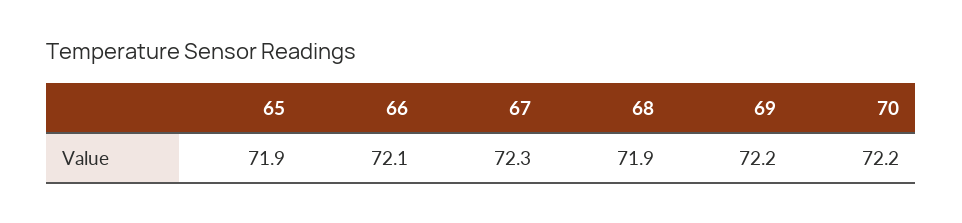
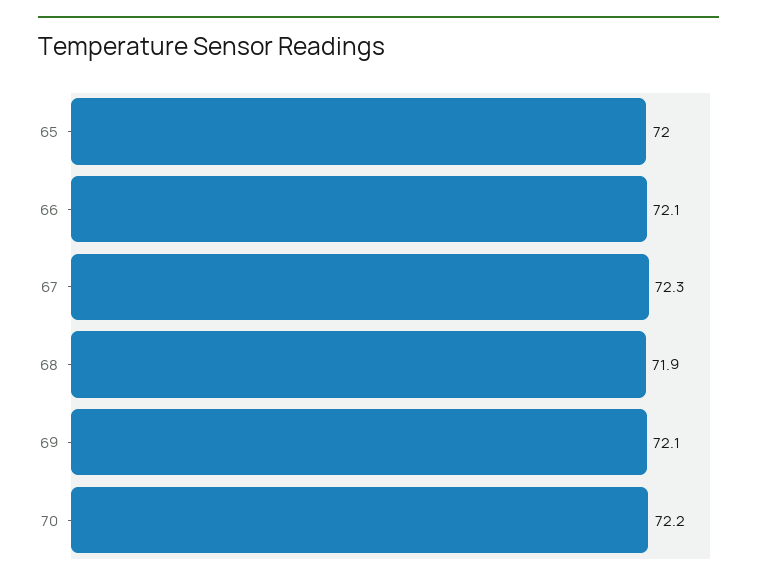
65: 71.9 -> 72
69: 72.2 -> 72.1

